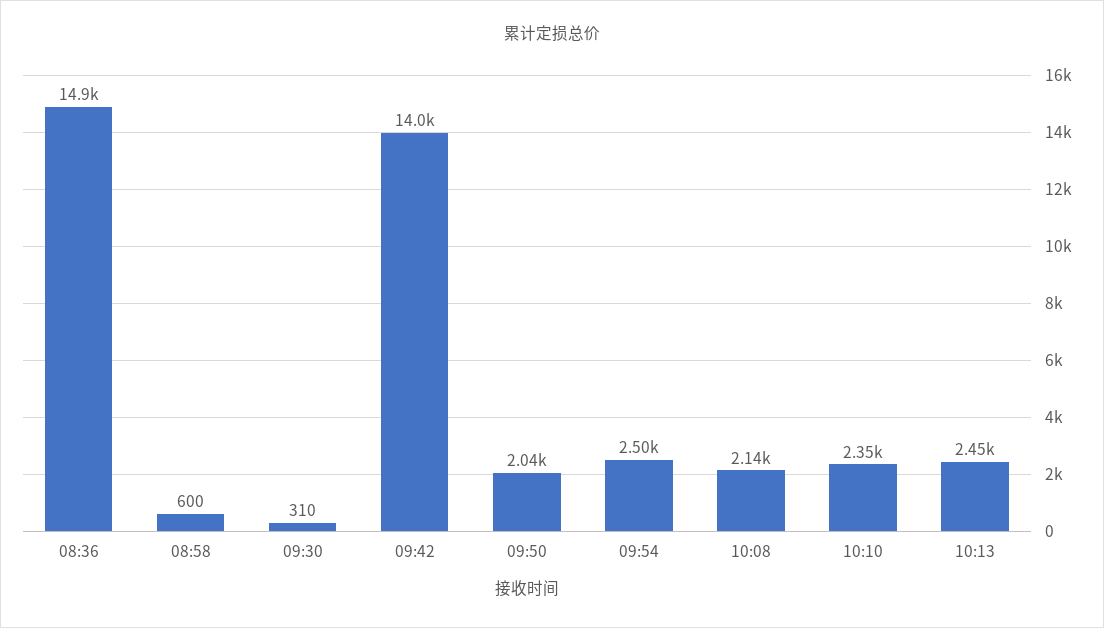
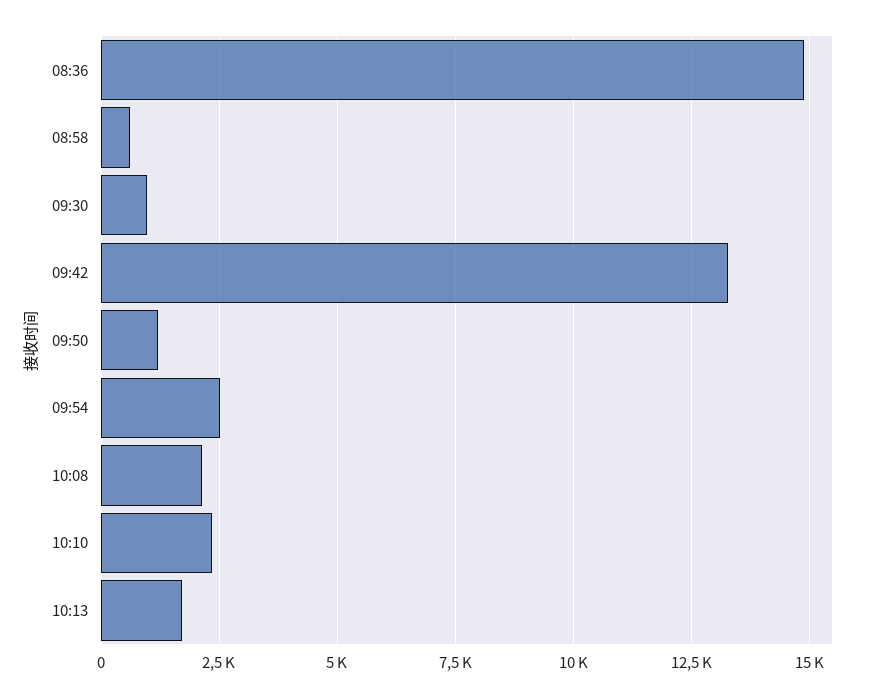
09:30: 310 -> 1000
09:42: 14000 -> 13250
09:50: 2040 -> 1250
10:13: 2450 -> 1750

